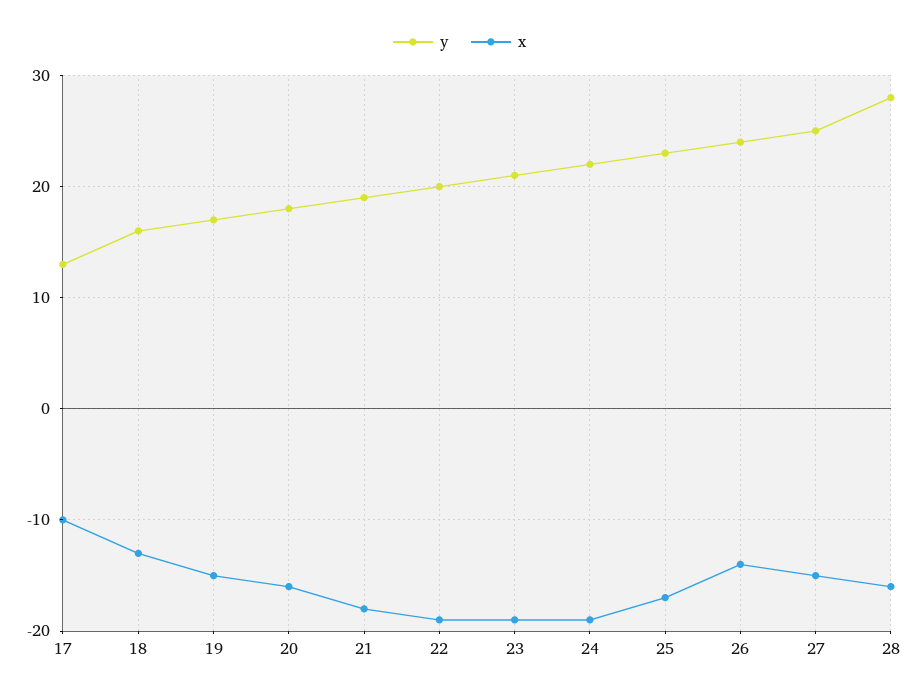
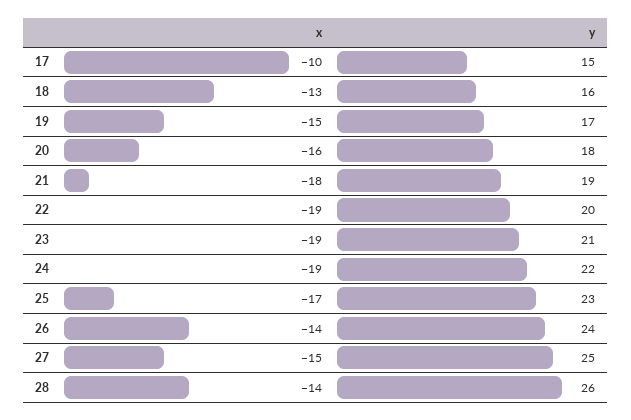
y, 17: 13 -> 15
y, 28: 28 -> 26
x, 28: -16 -> -14

